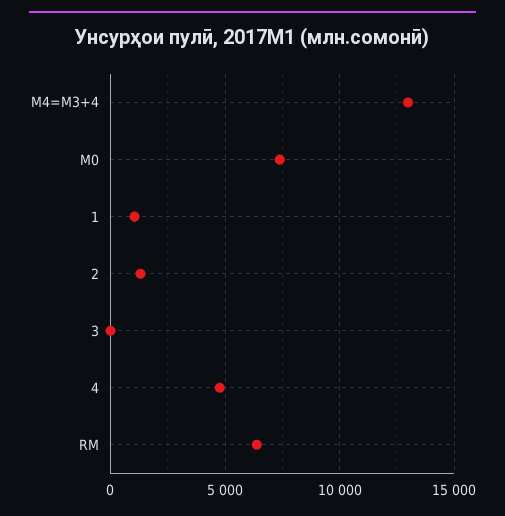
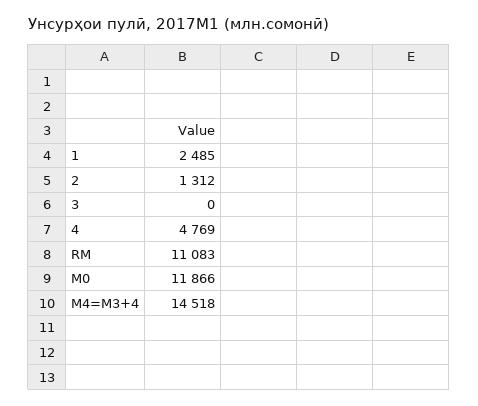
М4=M3+4: 13000 -> 14518
М0: 7500 -> 11866
1: 1000 -> 2485
RM: 6500 -> 11083

